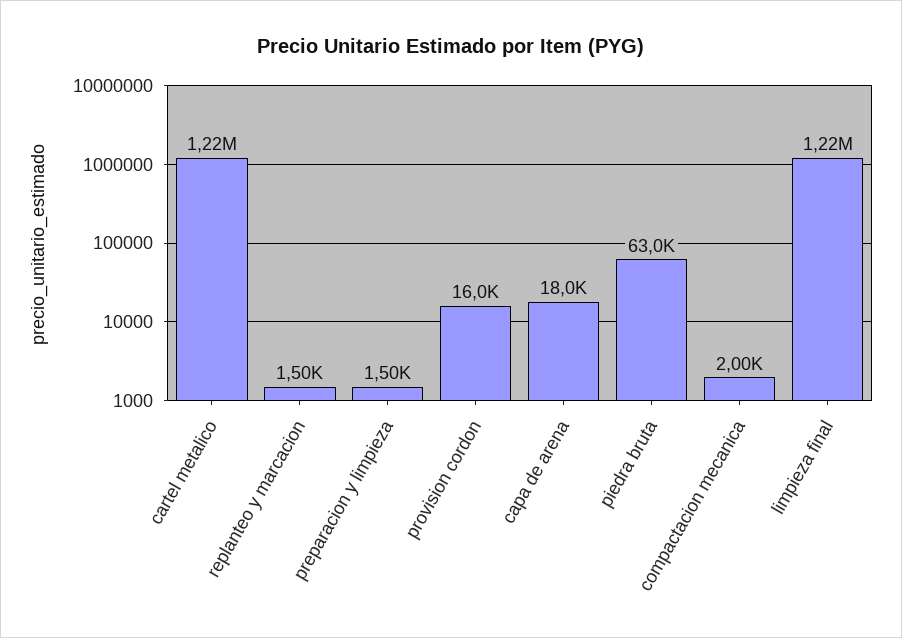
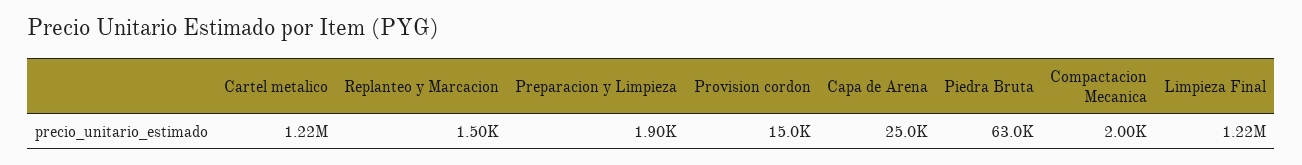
preparacion y limpieza: 1500 -> 1900
provision cordon: 16000 -> 15000
capa de arena: 18000 -> 25000

